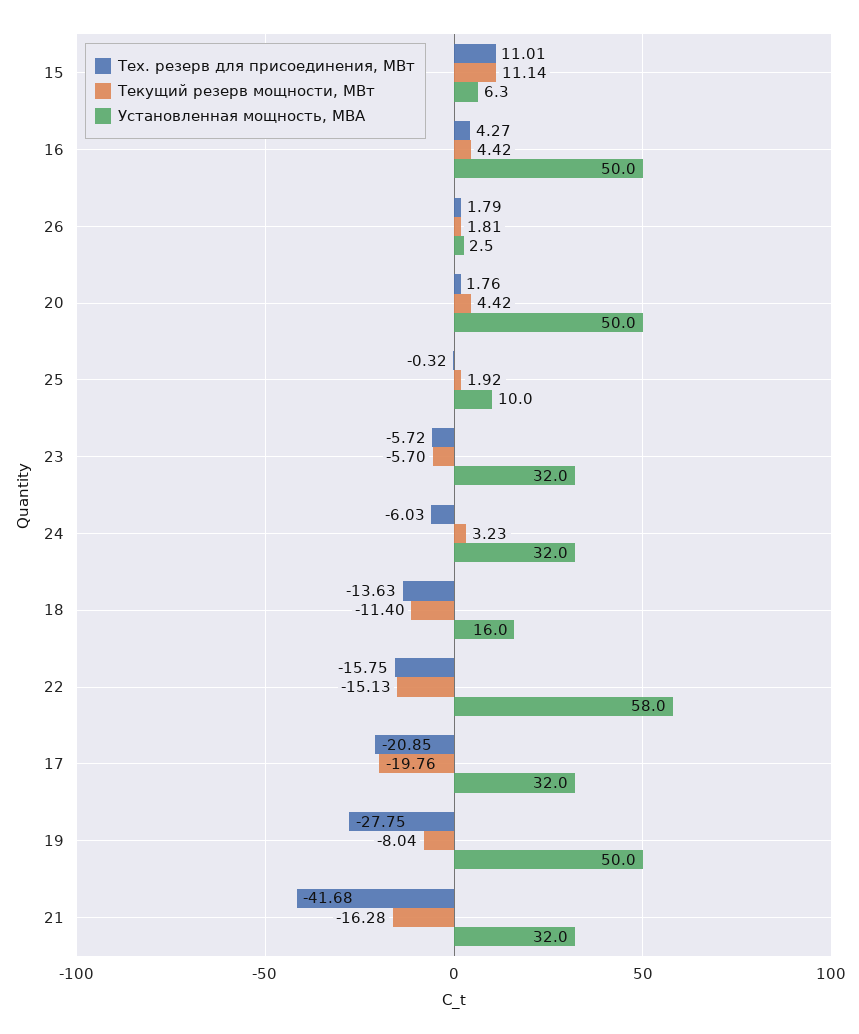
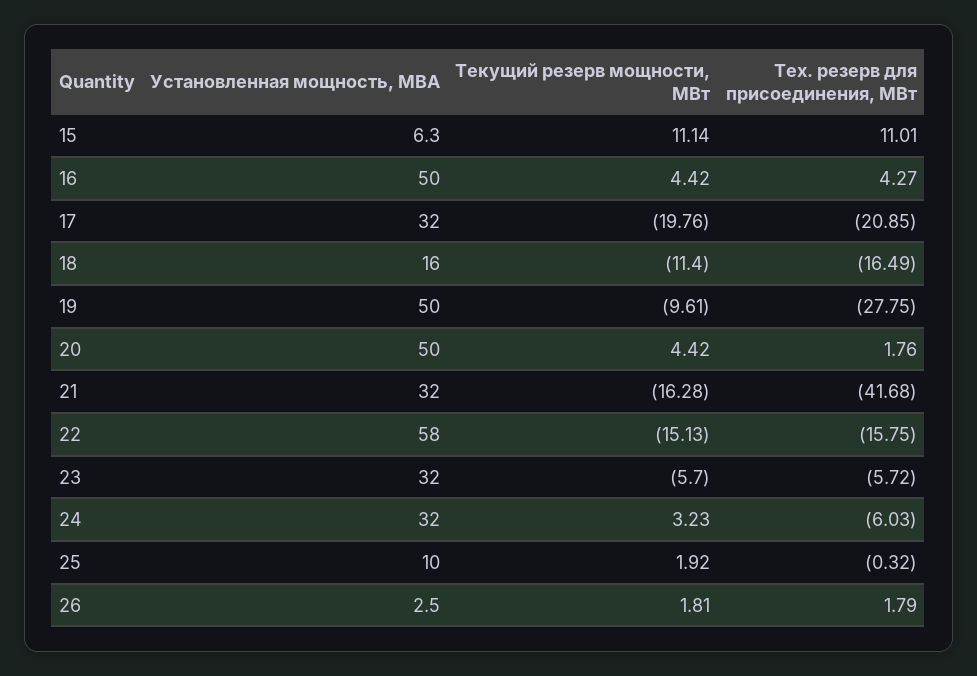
Тех. резерв для присоединения, МВт, 18: -13.63 -> -16.49
Текущий резерв мощности, МВт, 19: -8.04 -> -9.61

